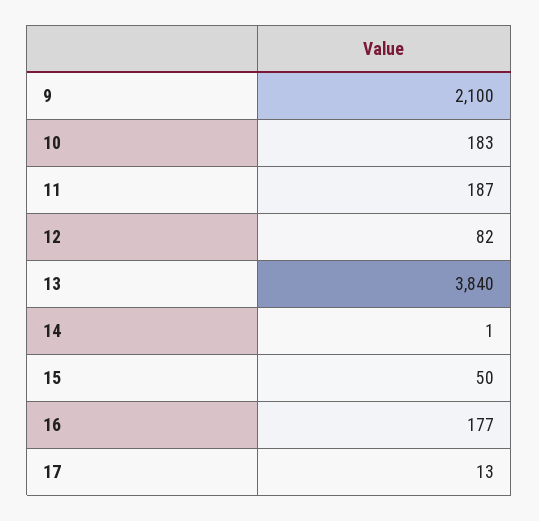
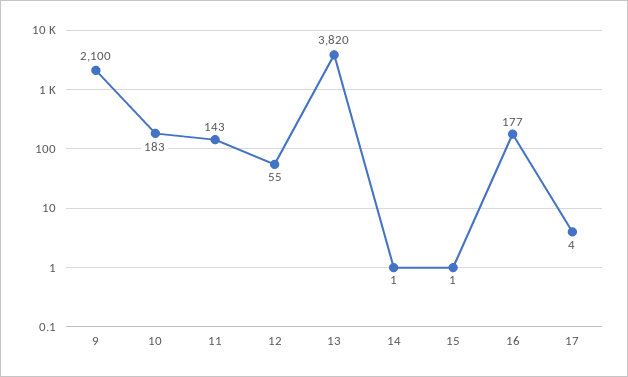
11: 187 -> 143
12: 82 -> 55
13: 3840 -> 3820
15: 50 -> 1
17: 13 -> 4

